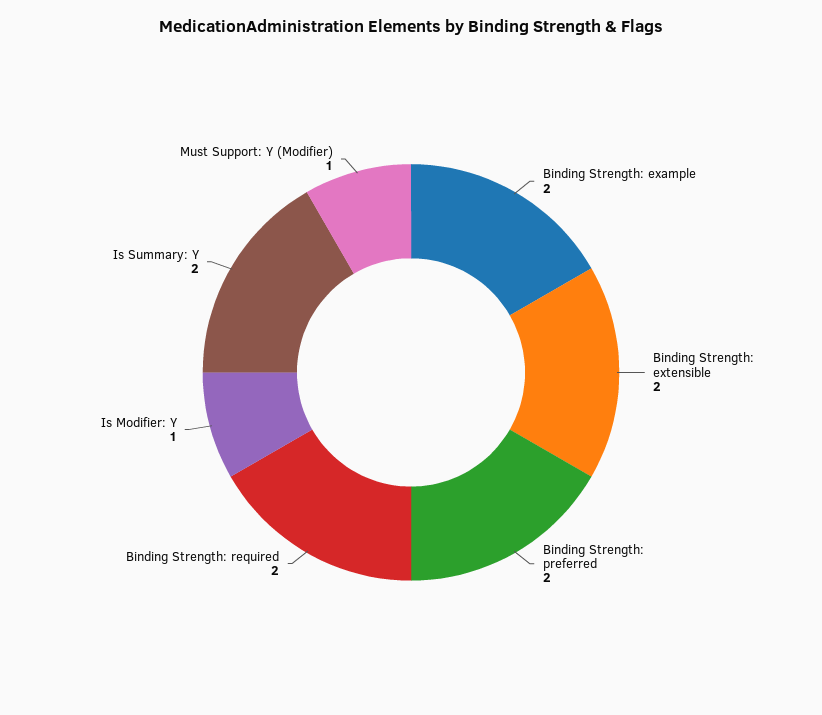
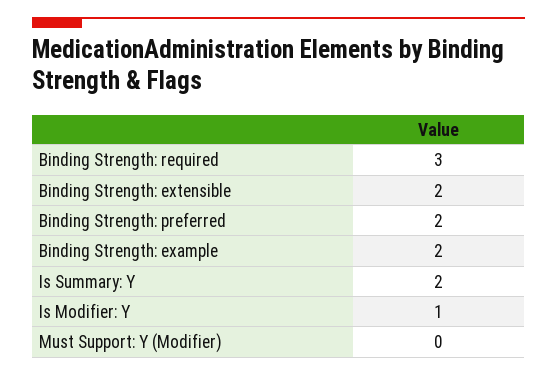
Binding Strength: required: 2 -> 3
Must Support: Y (Modifier): 1 -> 0

